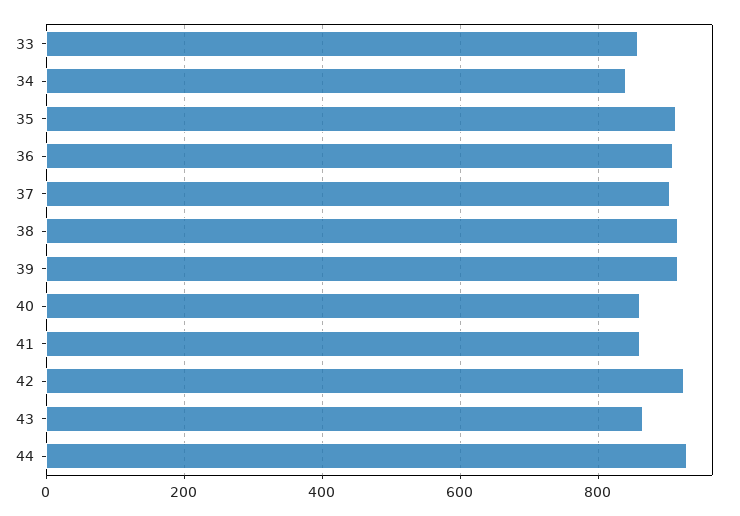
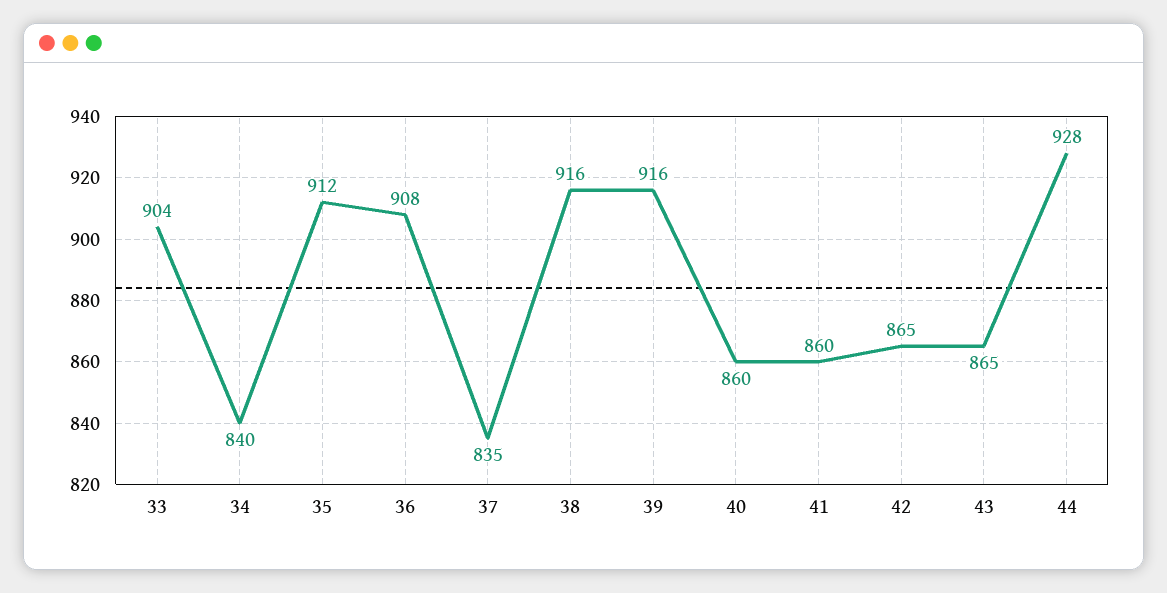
33: 860 -> 904
37: 900 -> 835
42: 920 -> 865

